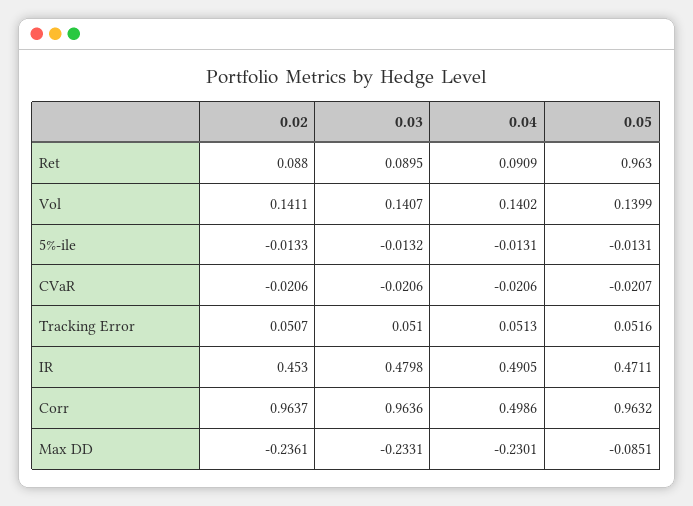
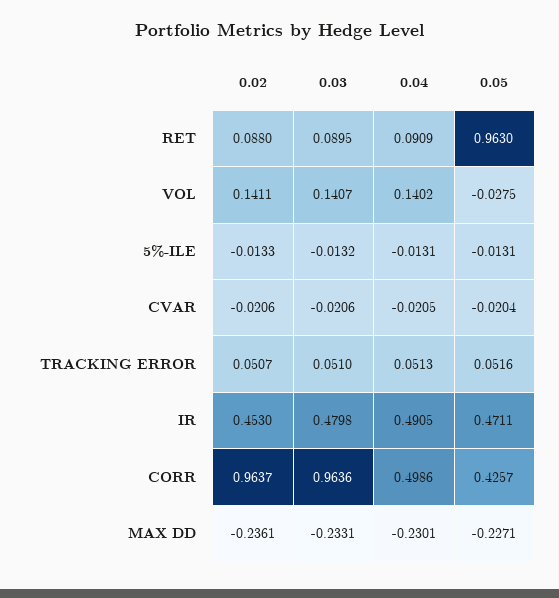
0.05, Vol: 0.1399 -> -0.0275
0.04, CVaR: -0.0206 -> -0.0205
0.05, CVaR: -0.0207 -> -0.0204
0.05, Corr: 0.9632 -> 0.4257
0.05, Max DD: -0.0851 -> -0.2271

